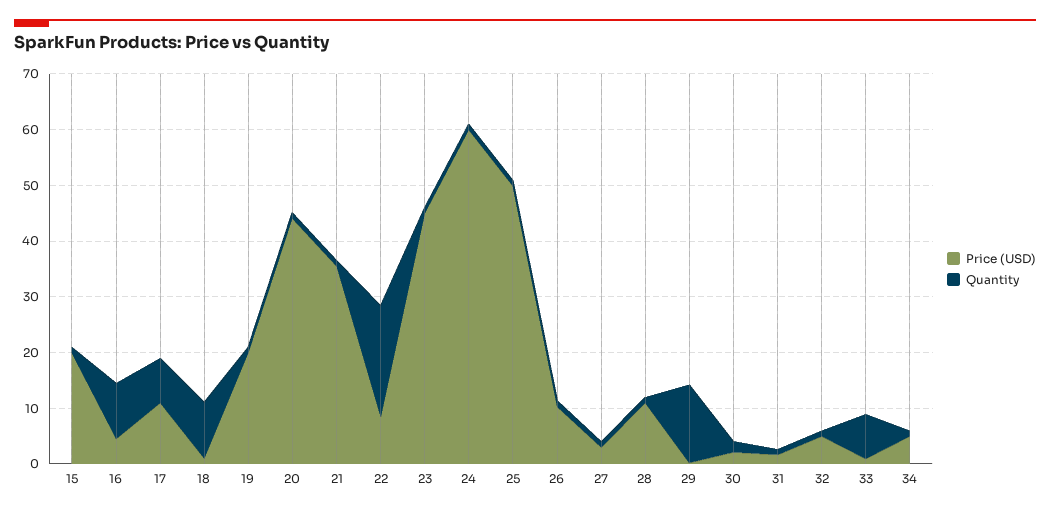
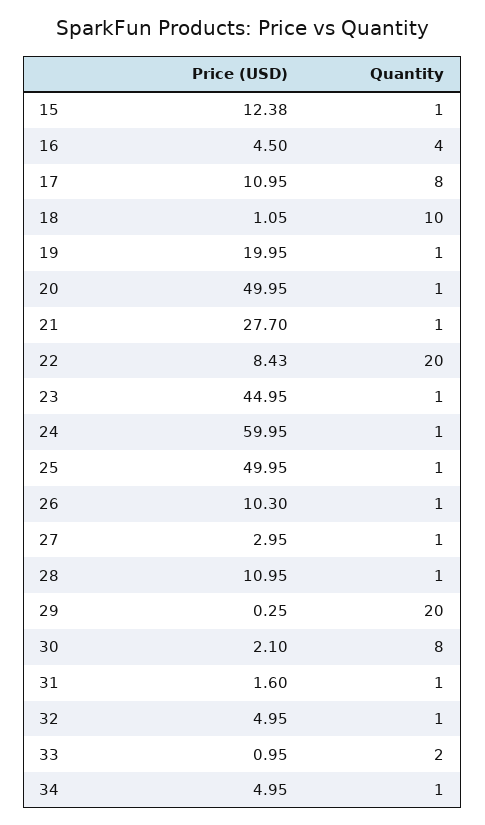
Price (USD), 15: 20 -> 12.38
Quantity, 16: 10 -> 4
Price (USD), 20: 44 -> 49.95
Price (USD), 21: 36 -> 27.7
Quantity, 29: 14 -> 20
Quantity, 30: 2 -> 8
Quantity, 33: 8 -> 2

